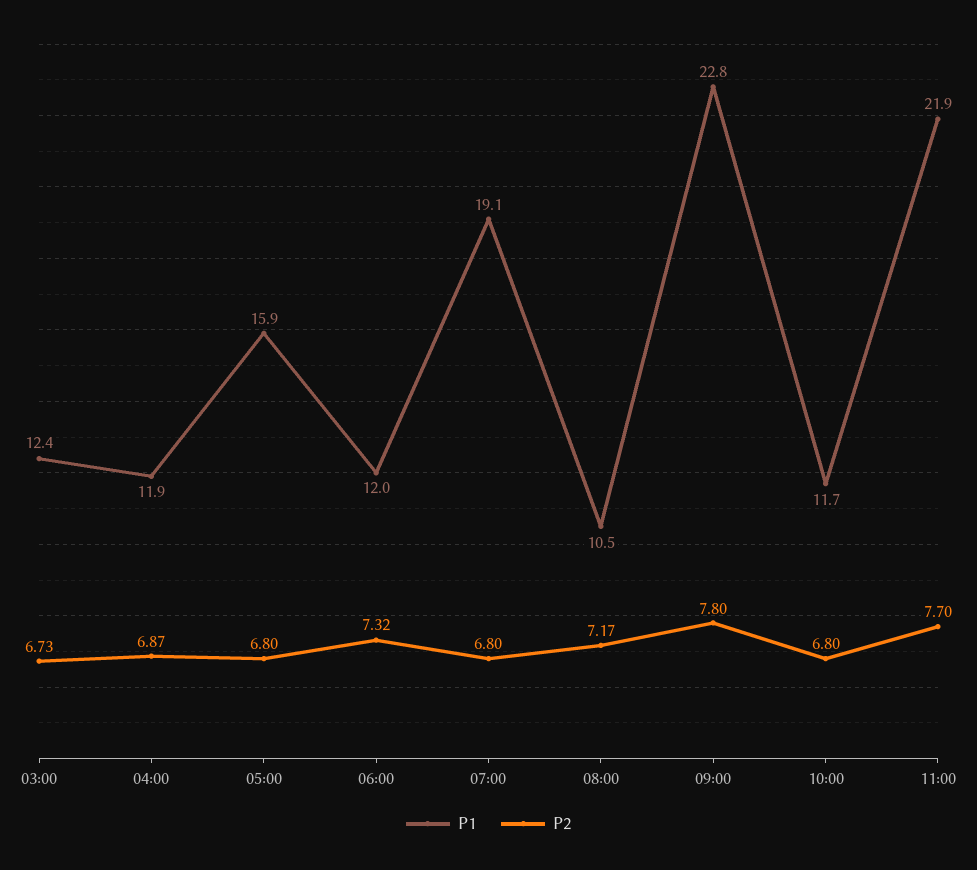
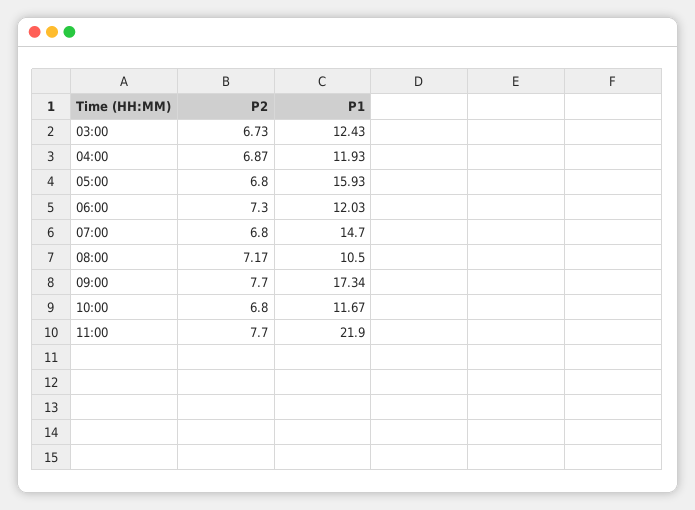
P2, 06:00: 7.32 -> 7.3
P1, 07:00: 19.1 -> 14.7
P1, 09:00: 22.8 -> 17.34
P2, 09:00: 7.8 -> 7.7

